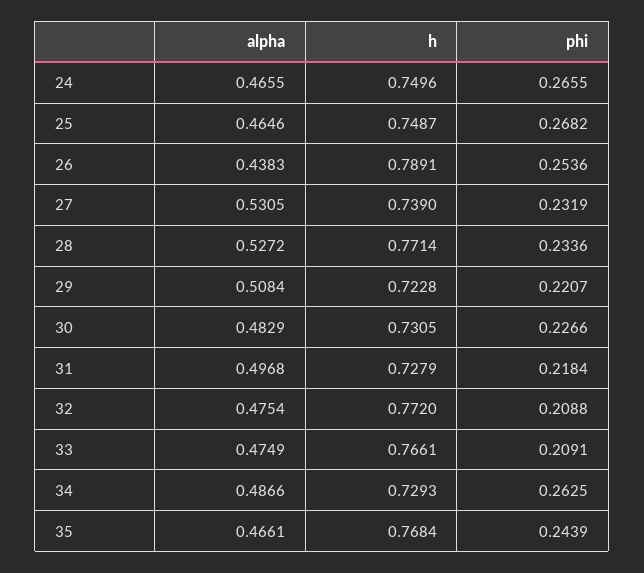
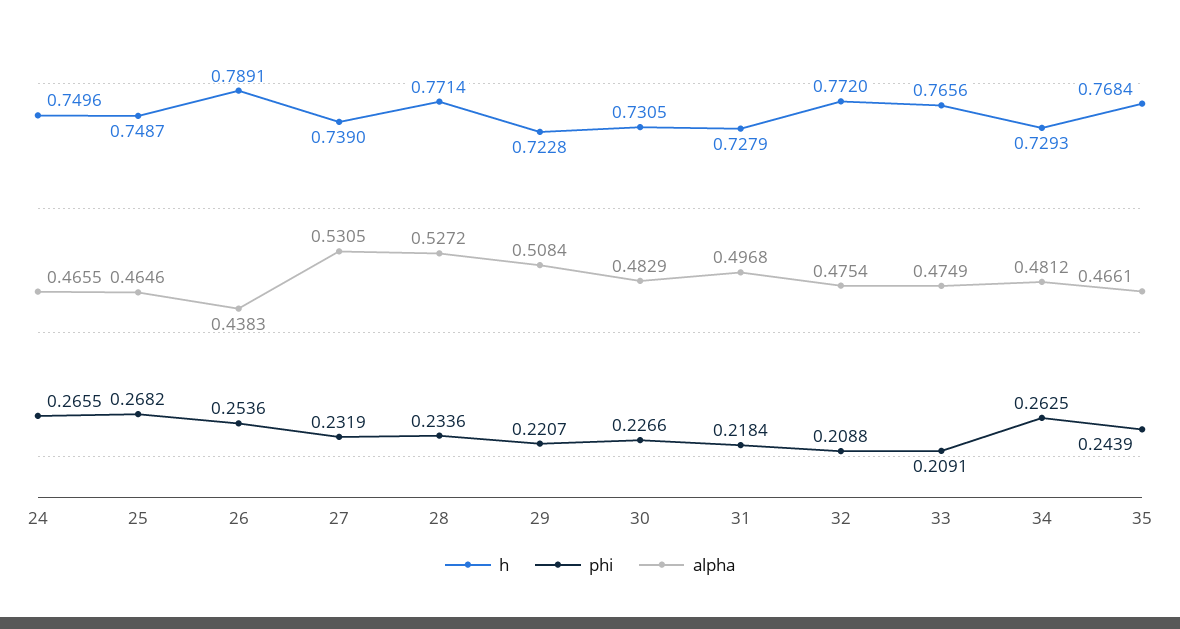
h, 33: 0.7661 -> 0.7656
alpha, 34: 0.4866 -> 0.4812

